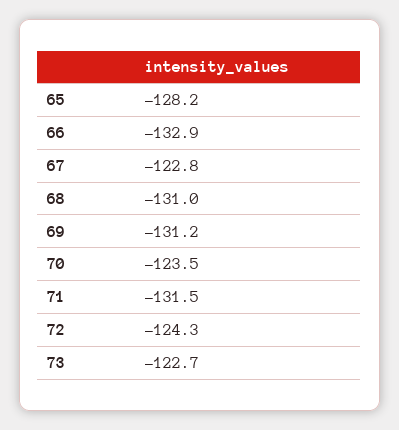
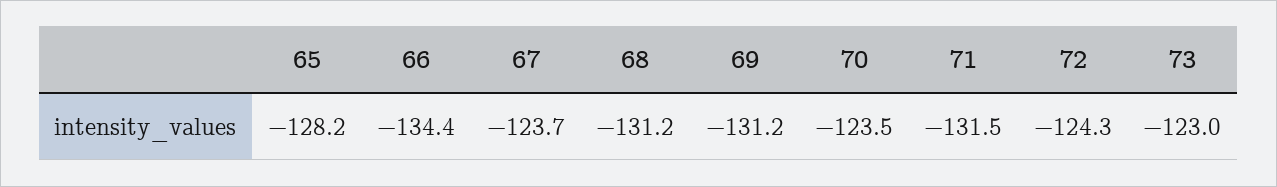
66: -132.9 -> -134.4
67: -122.8 -> -123.7
68: -131 -> -131.2
73: -122.7 -> -123

